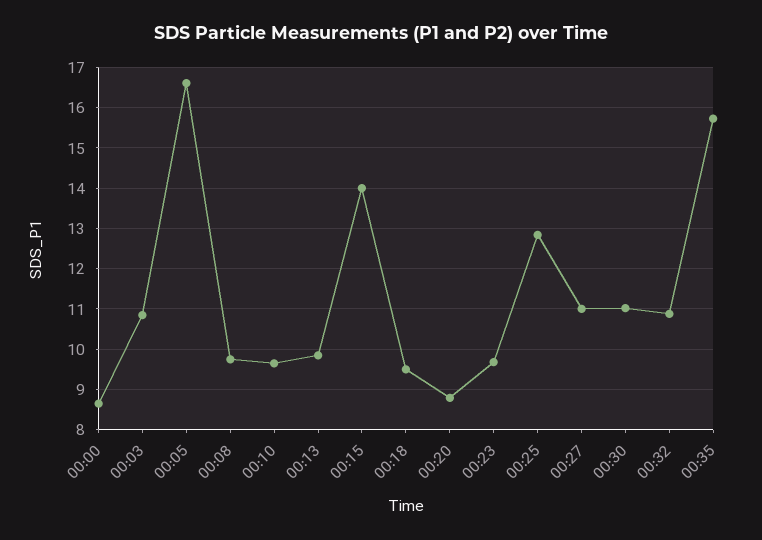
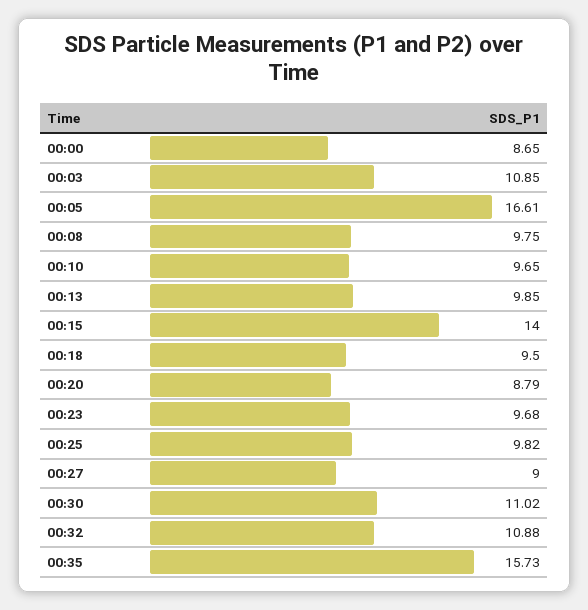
00:25: 12.8 -> 9.82
00:27: 11 -> 9

